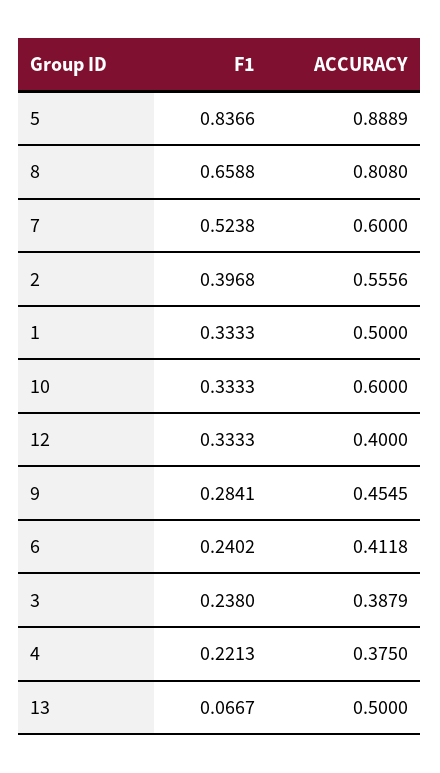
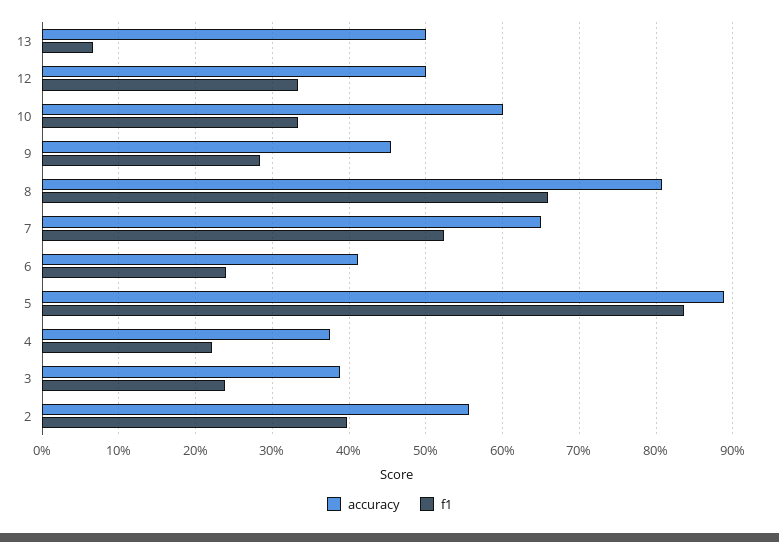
ACCURACY, 7: 0.6 -> 0.65
F1, 1: 0.3333 -> none
ACCURACY, 1: 0.5 -> none
ACCURACY, 12: 0.4 -> 0.5

